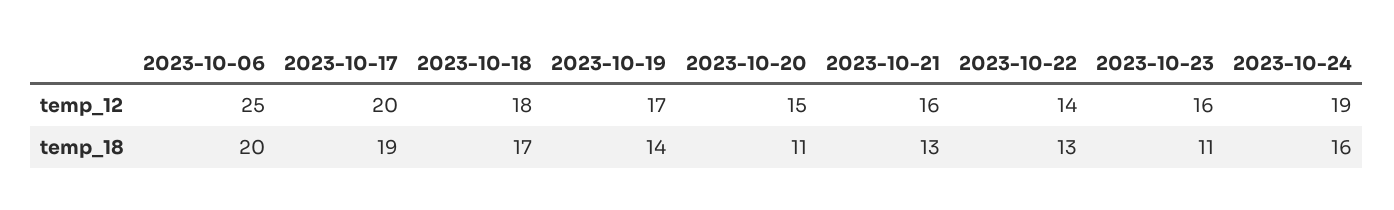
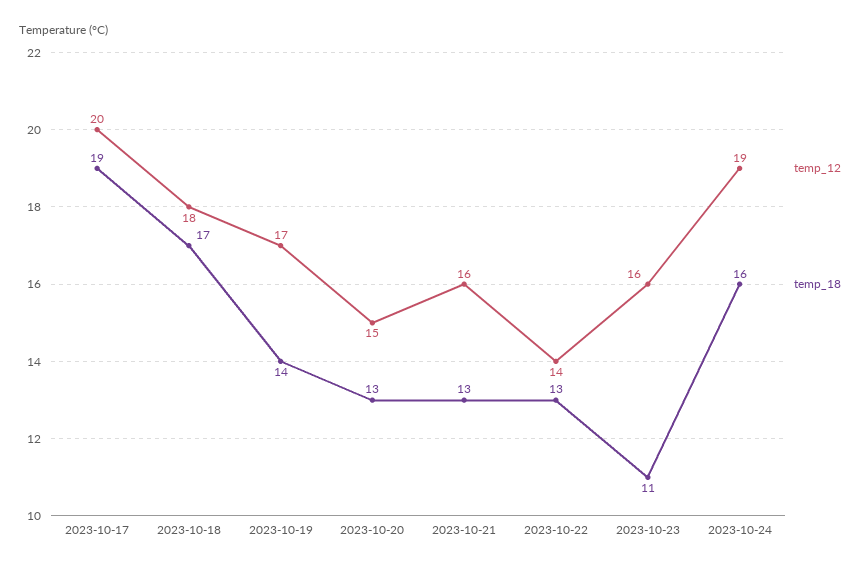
temp_12, 2023-10-06: 25 -> none
temp_18, 2023-10-06: 20 -> none
temp_18, 2023-10-20: 11 -> 13

